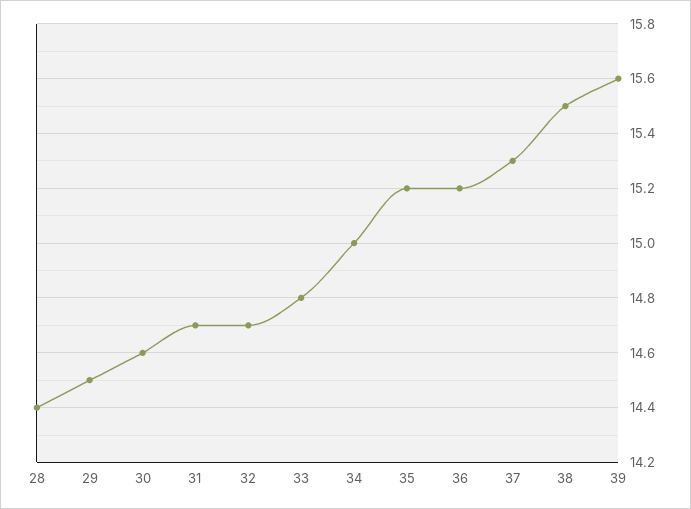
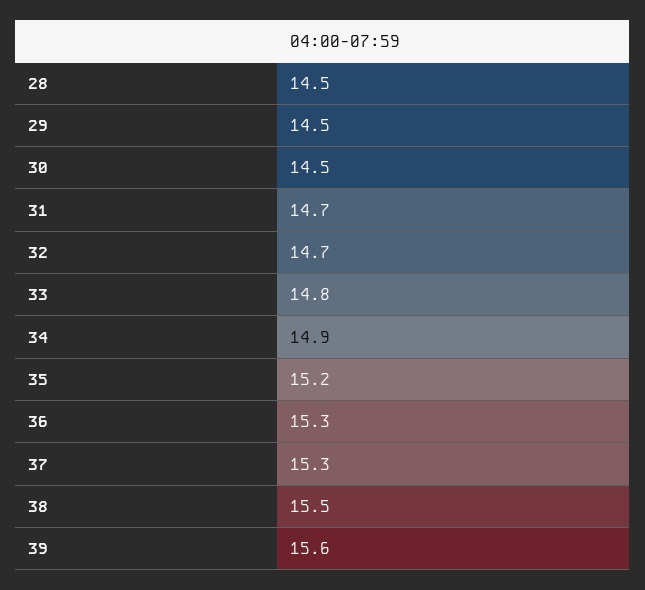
28: 14.4 -> 14.5
30: 14.6 -> 14.5
34: 15 -> 14.9
36: 15.2 -> 15.3

